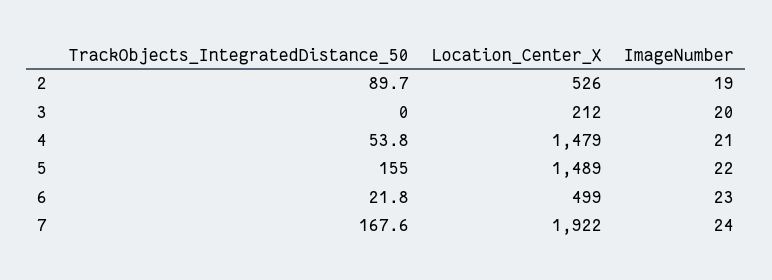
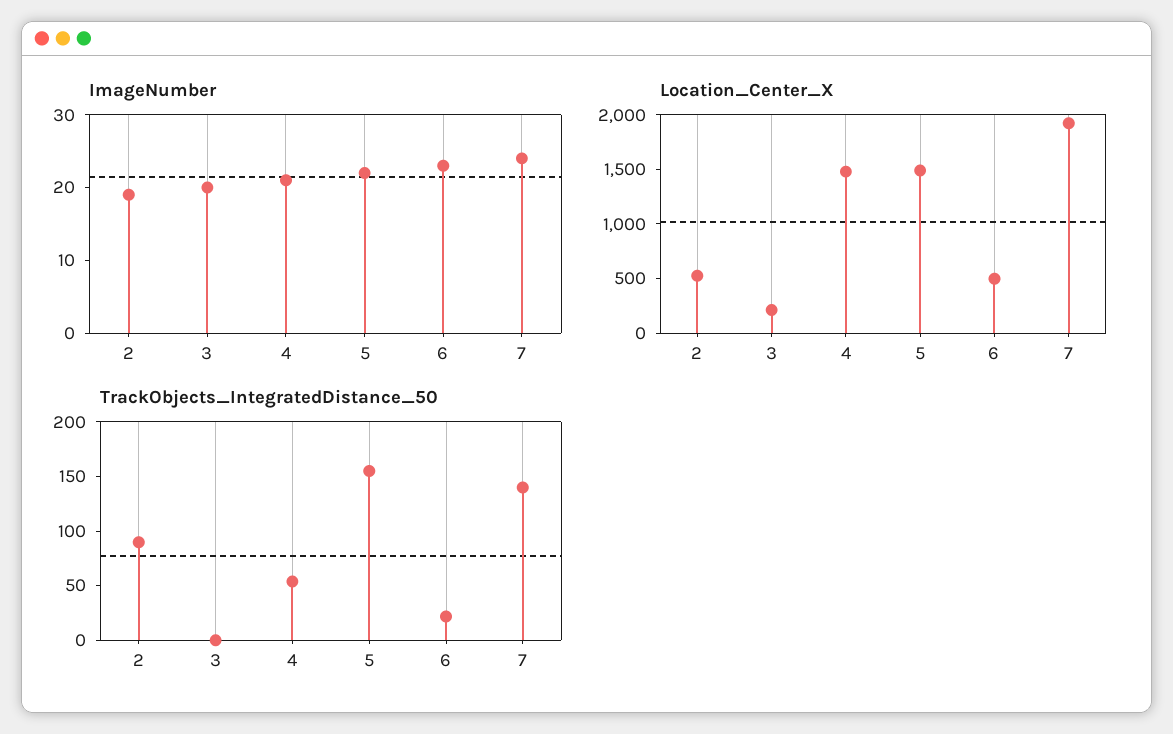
TrackObjects_IntegratedDistance_50, 7: 167.6 -> 140

